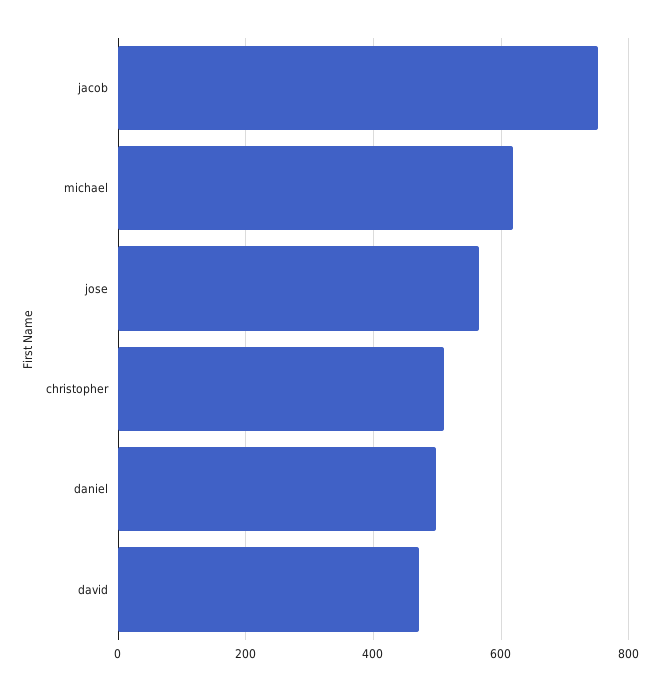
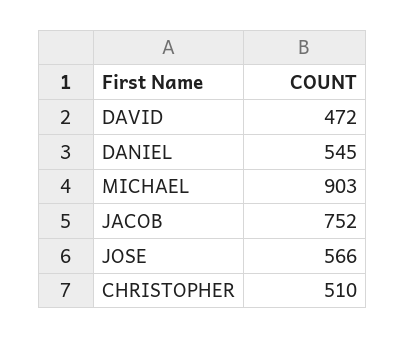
michael: 620 -> 903
daniel: 500 -> 545

